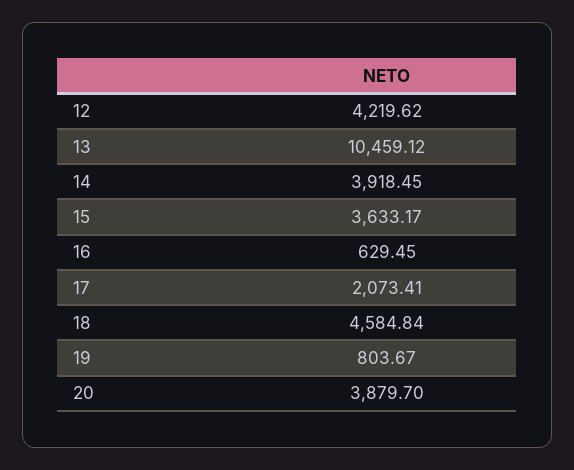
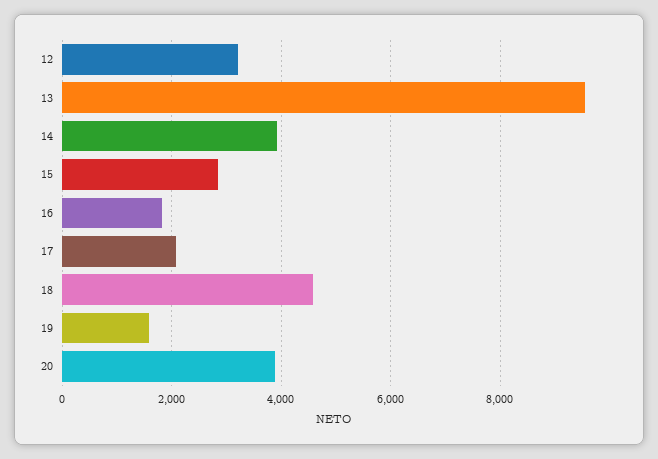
12: 4219.62 -> 3200
13: 10459.12 -> 9600
15: 3633.17 -> 2800
16: 629.45 -> 1800
19: 803.67 -> 1600

